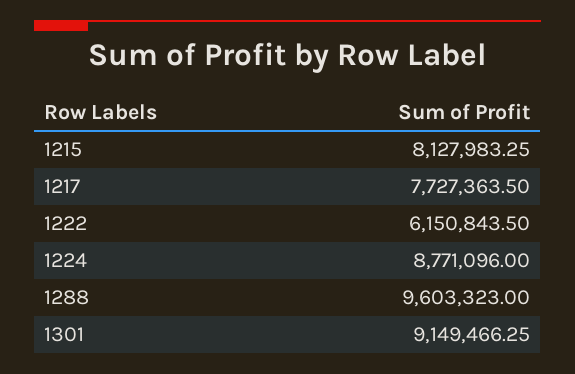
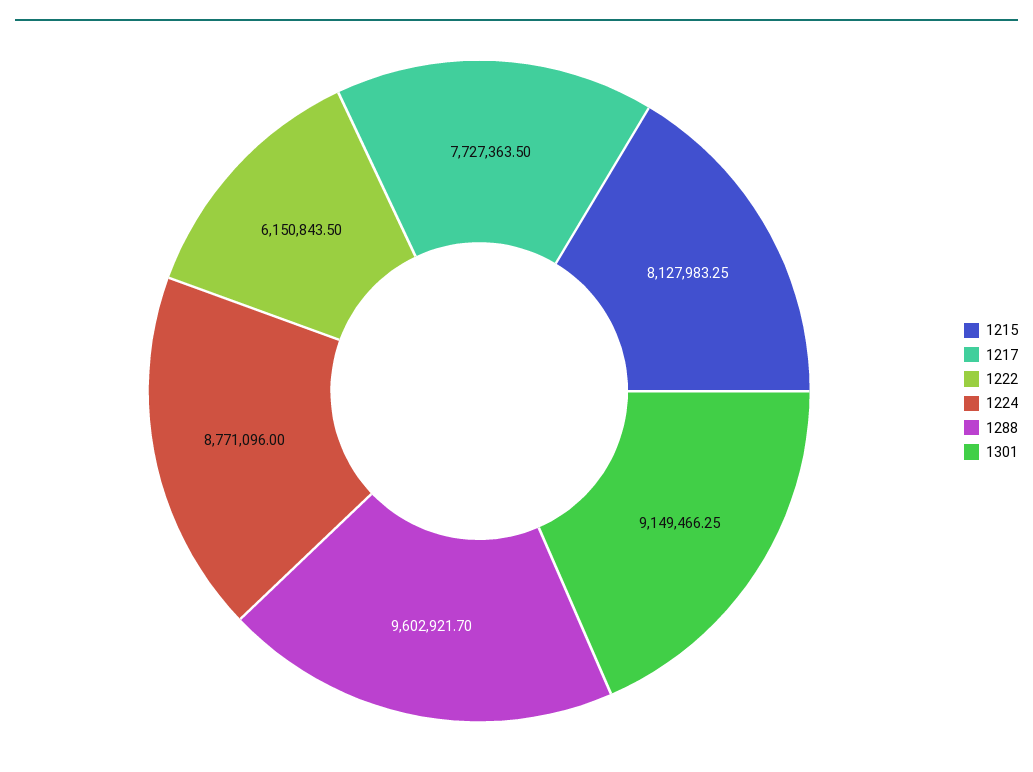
1288: 9603323 -> 9602921.7

